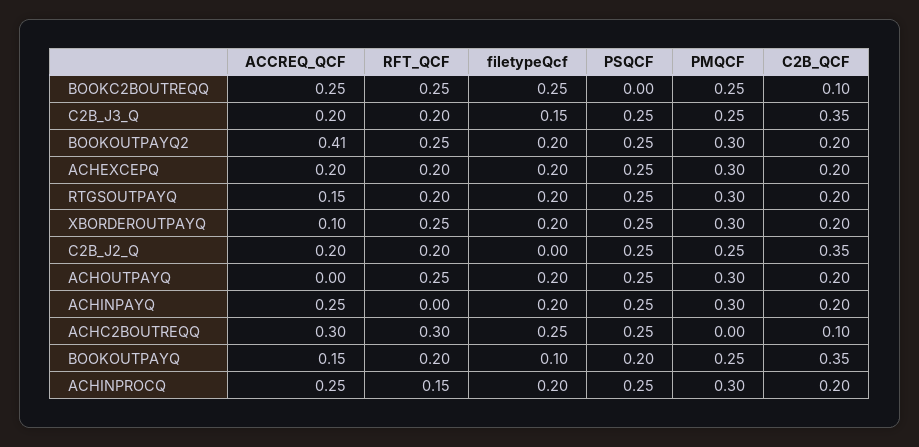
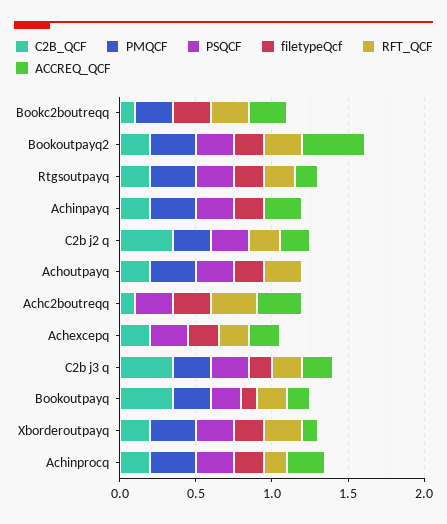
PMQCF, ACHEXCEPQ: 0.3 -> 0

